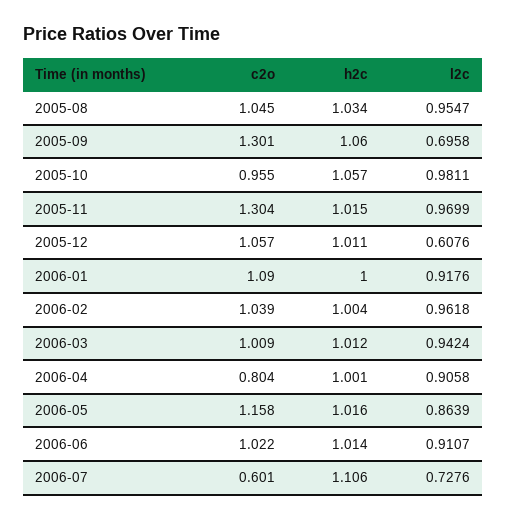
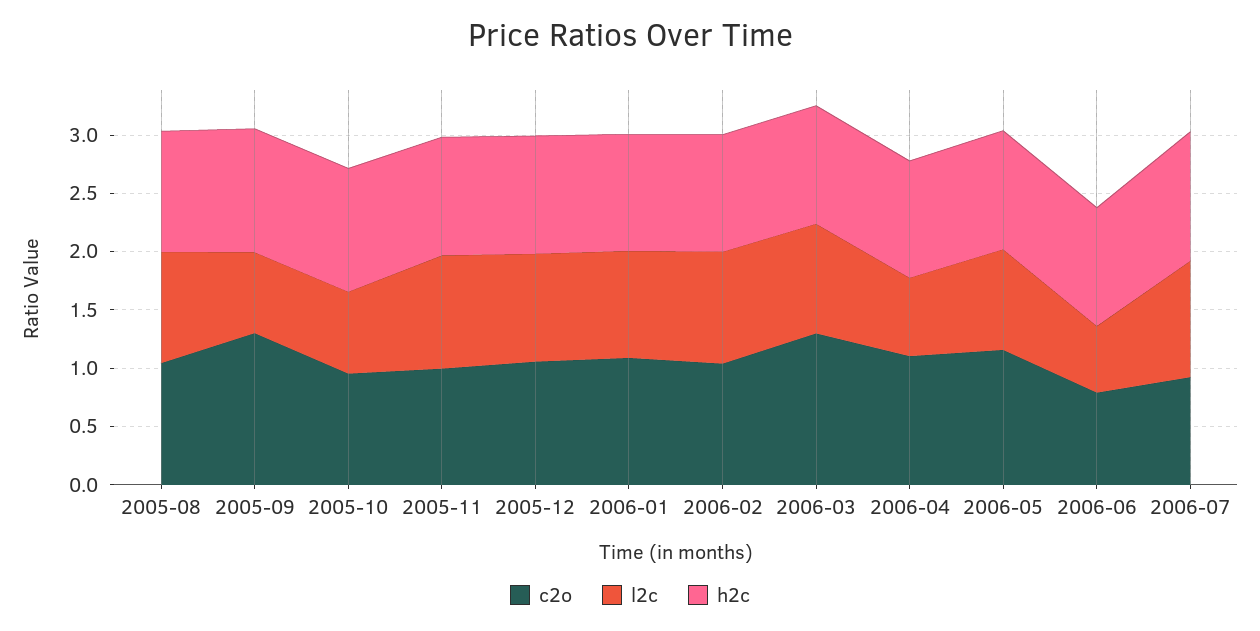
l2c, 2005-10: 0.9811 -> 0.7
c2o, 2005-11: 1.304 -> 1
l2c, 2005-12: 0.6076 -> 0.9
c2o, 2006-03: 1.009 -> 1.3
c2o, 2006-04: 0.804 -> 1.1
l2c, 2006-04: 0.9058 -> 0.7
c2o, 2006-06: 1.022 -> 0.8
l2c, 2006-06: 0.9107 -> 0.6
c2o, 2006-07: 0.601 -> 0.9
l2c, 2006-07: 0.7276 -> 1

